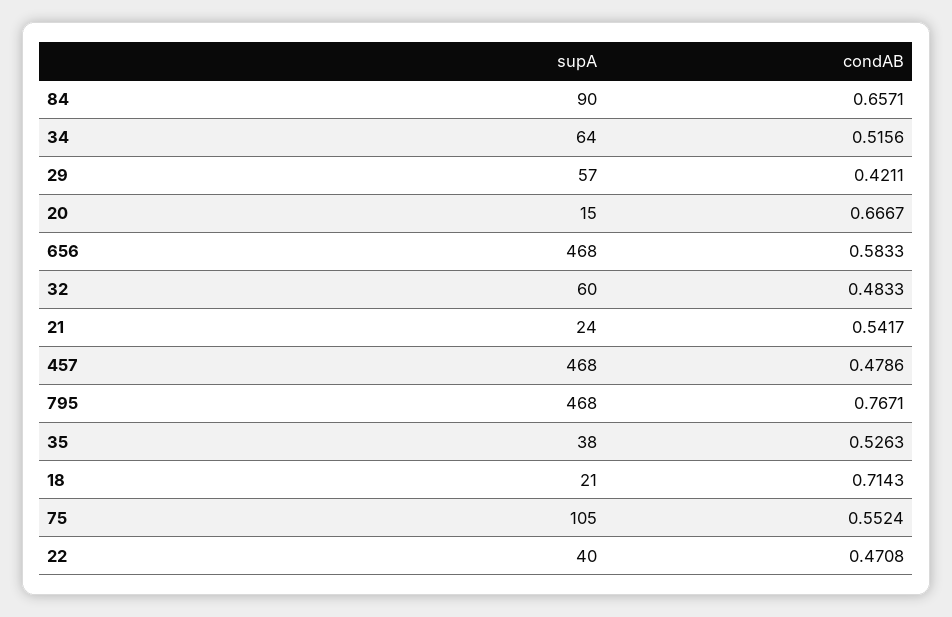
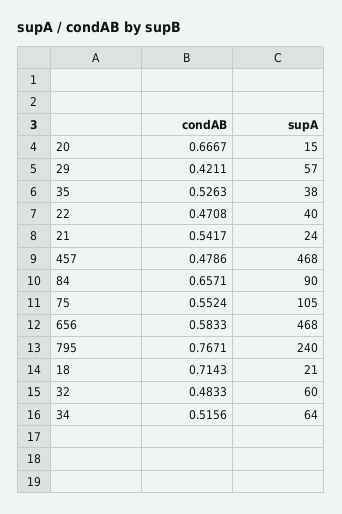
supA, 795: 468 -> 240

